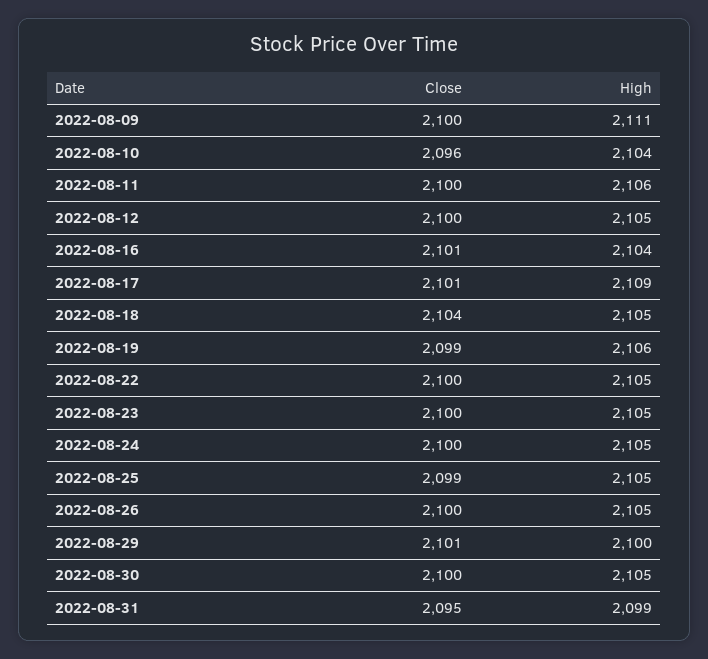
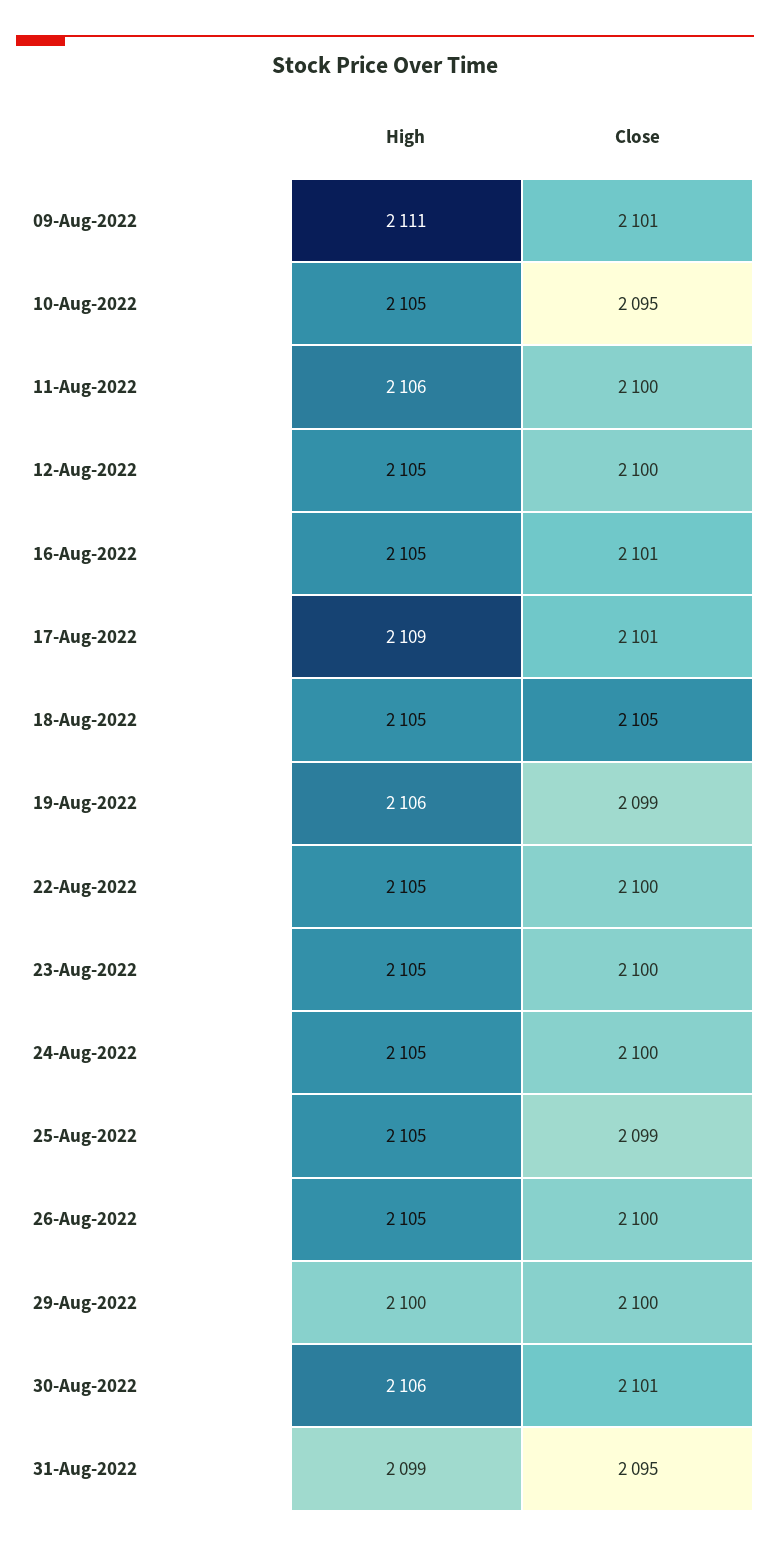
Close, 2022-08-09: 2100 -> 2101
Close, 2022-08-10: 2096 -> 2095
High, 2022-08-10: 2104 -> 2105
High, 2022-08-16: 2104 -> 2105
Close, 2022-08-18: 2104 -> 2105
Close, 2022-08-29: 2101 -> 2100
Close, 2022-08-30: 2100 -> 2101
High, 2022-08-30: 2105 -> 2106

